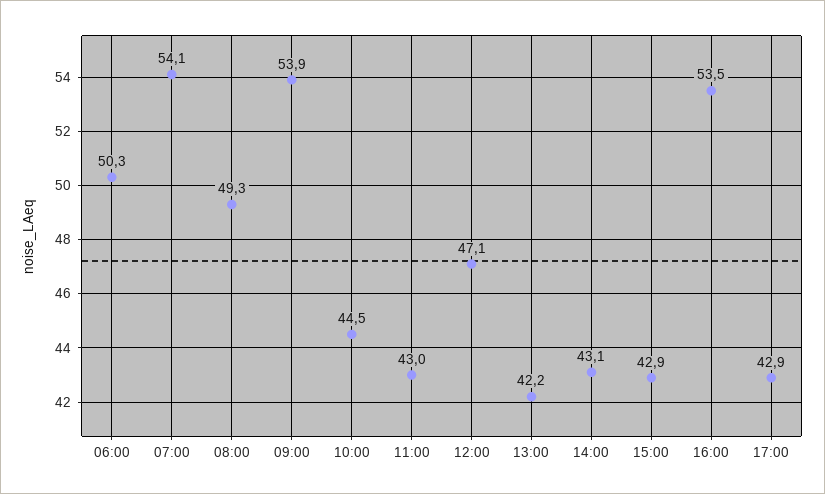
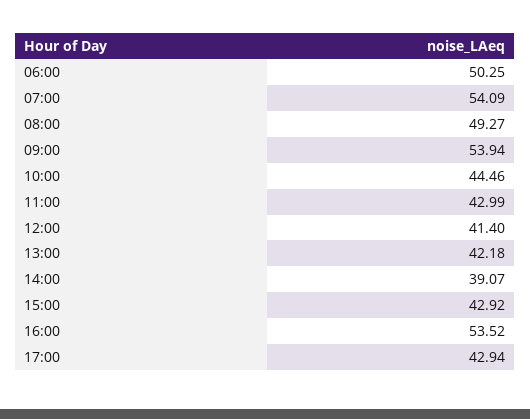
12:00: 47.1 -> 41.4
14:00: 43.1 -> 39.07

